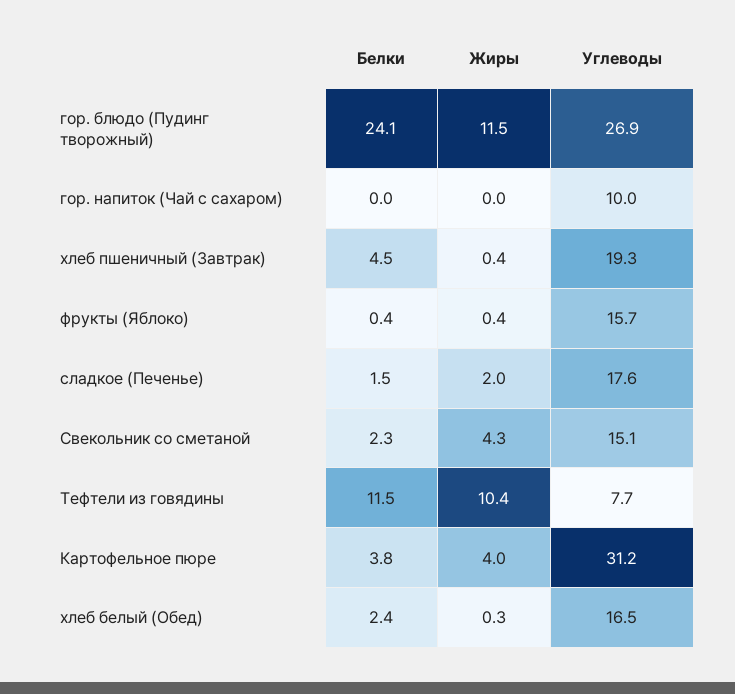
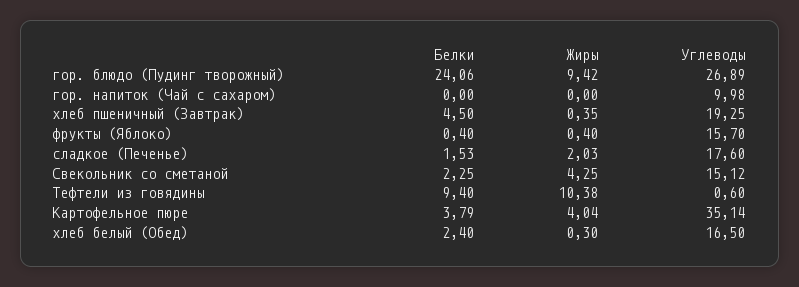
Жиры, гор. блюдо (Пудинг творожный): 11.5 -> 9.42
Белки, Тефтели из говядины: 11.5 -> 9.4
Углеводы, Тефтели из говядины: 7.7 -> 0.6
Углеводы, Картофельное пюре: 31.2 -> 35.14

